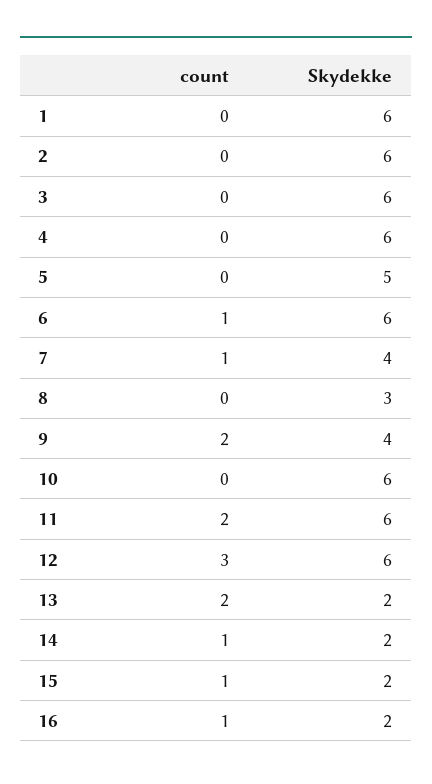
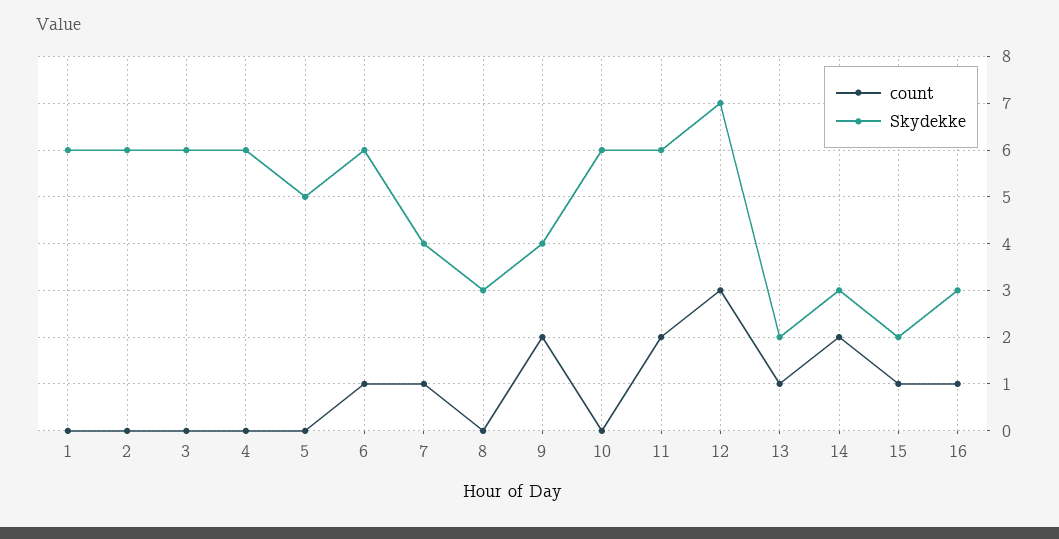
Skydekke, 12: 6 -> 7
count, 13: 2 -> 1
count, 14: 1 -> 2
Skydekke, 14: 2 -> 3
Skydekke, 16: 2 -> 3

